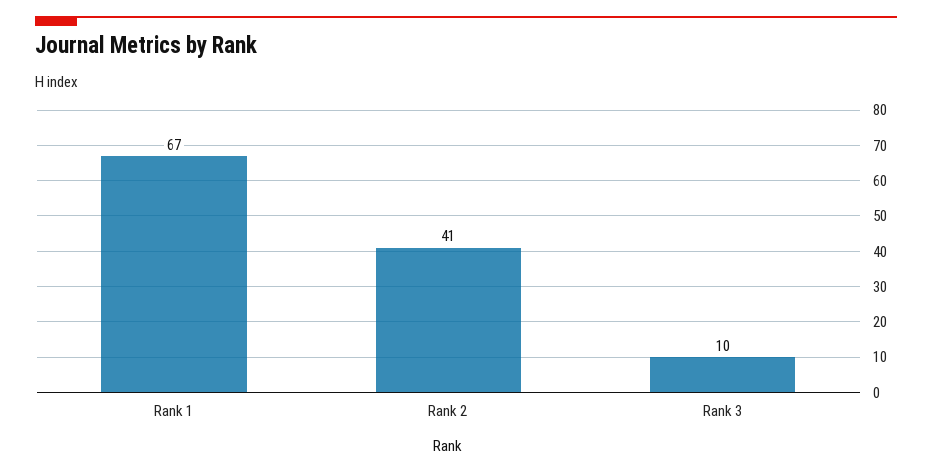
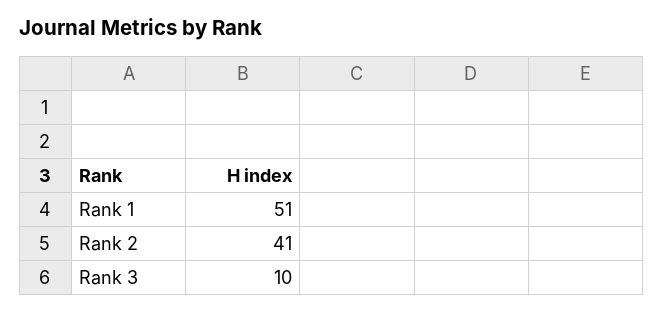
Rank 1: 67 -> 51

